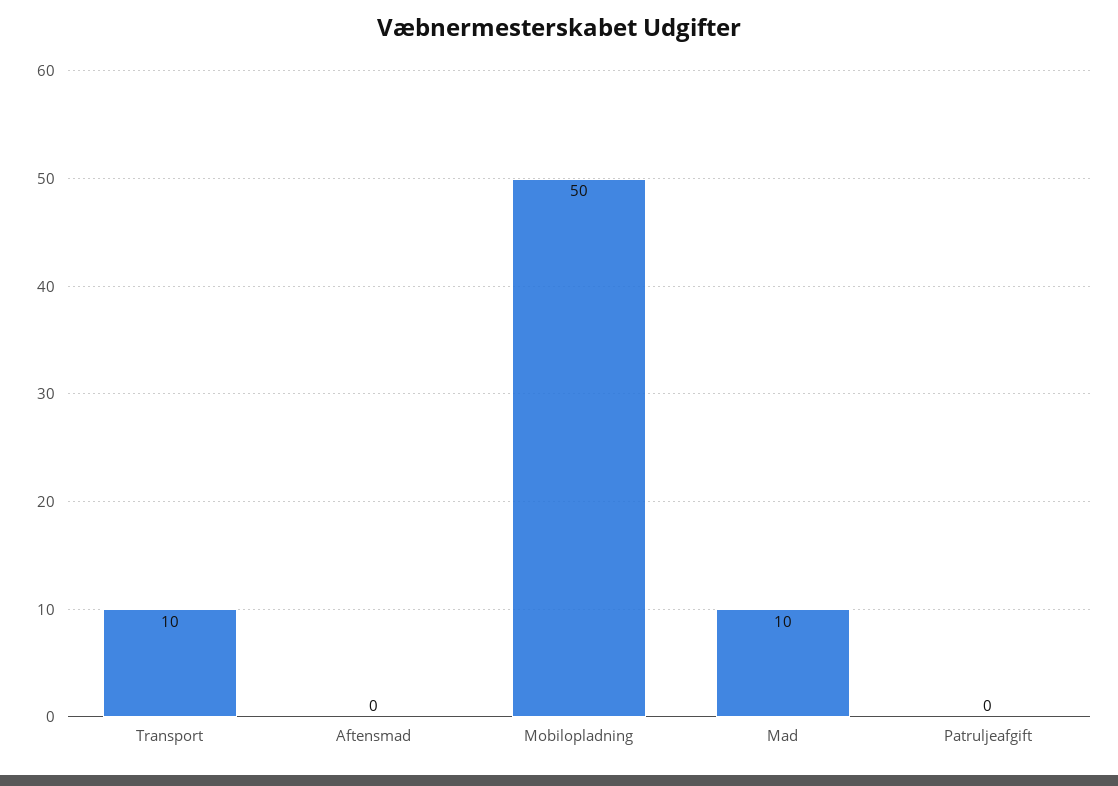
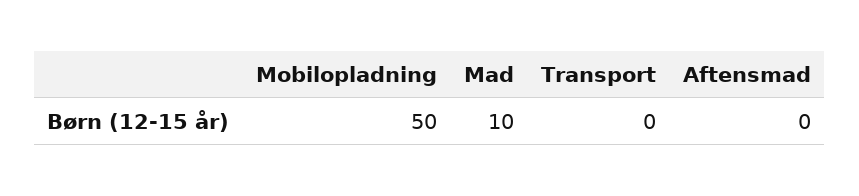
Transport: 10 -> 0
Patruljeafgift: 0 -> none

